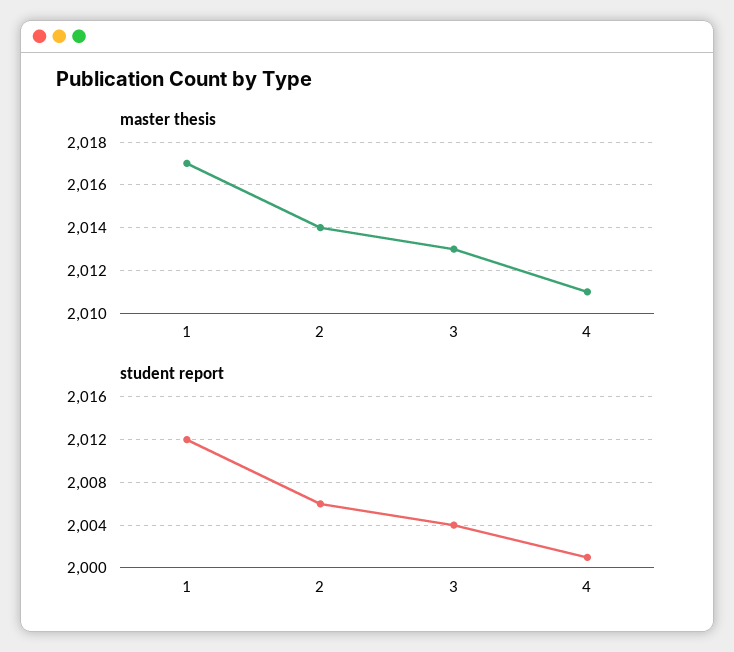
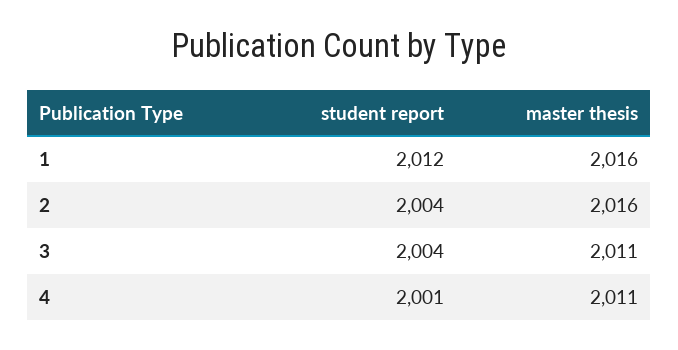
master thesis, 1: 2017 -> 2016
master thesis, 2: 2014 -> 2016
master thesis, 3: 2013 -> 2011
student report, 2: 2006 -> 2004

